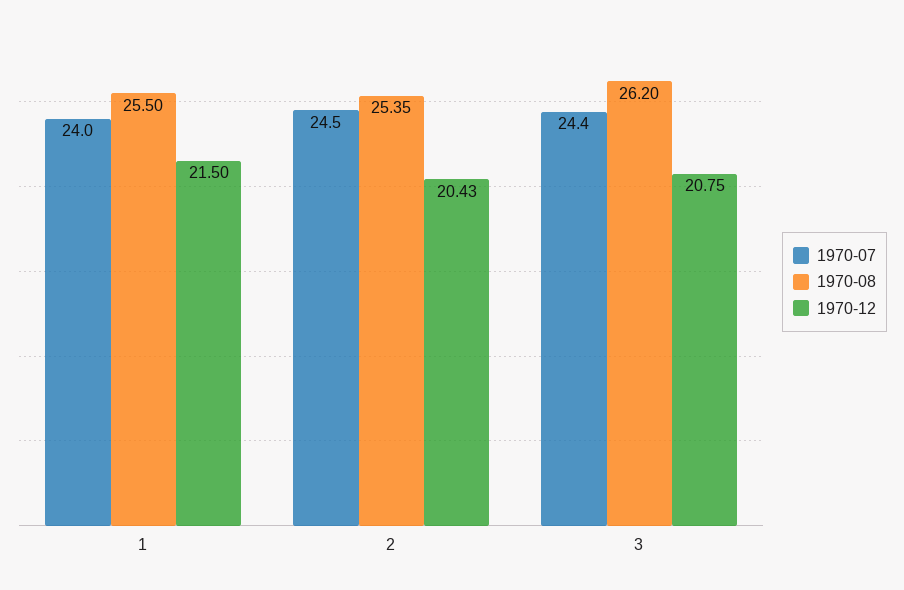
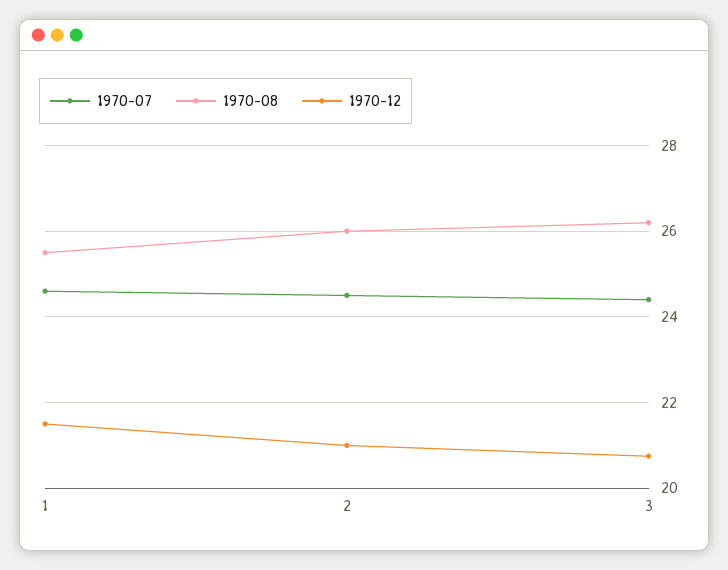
1970-07, 1: 24 -> 24.6
1970-08, 2: 25.35 -> 26
1970-12, 2: 20.43 -> 21

